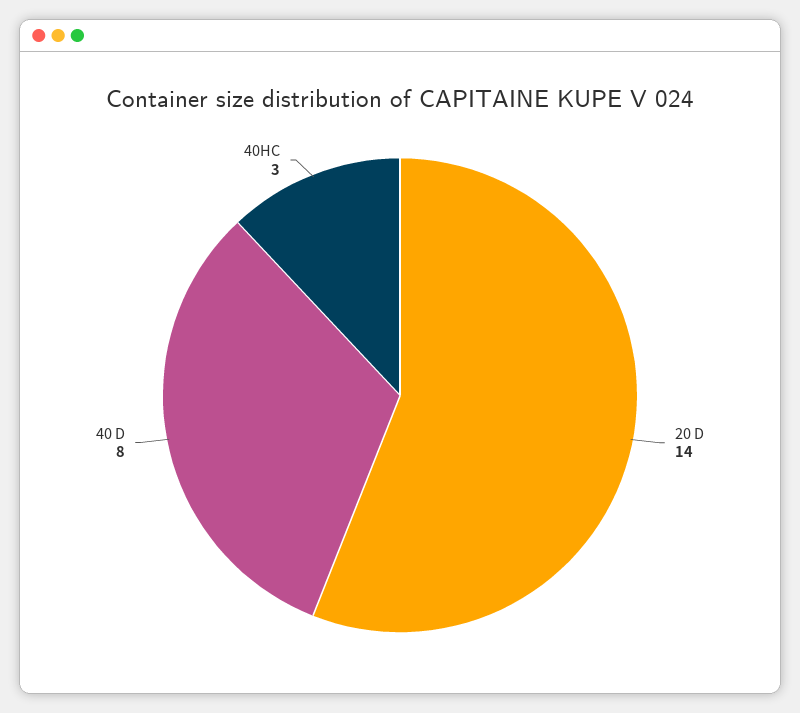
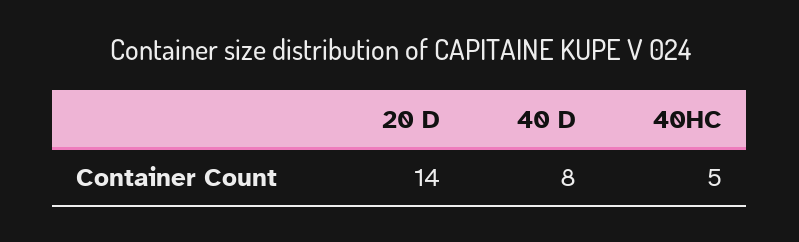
40HC: 3 -> 5

